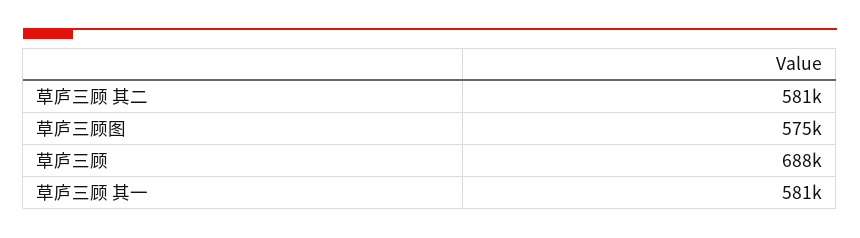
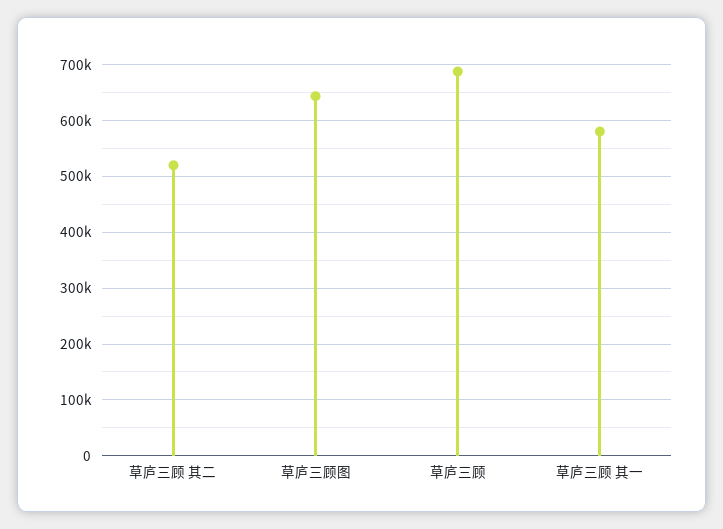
草庐三顾 其二: 581000 -> 520000
草庐三顾图: 575000 -> 640000

